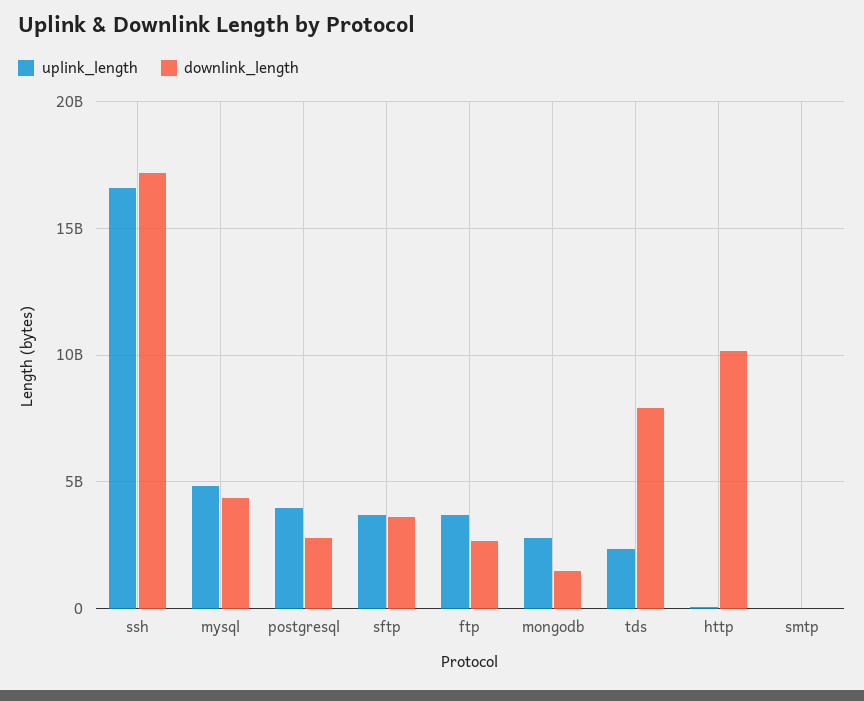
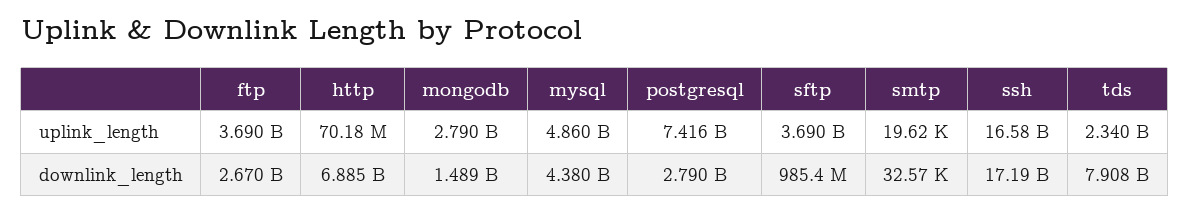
uplink_length, postgresql: 4000000000 -> 7416000000
downlink_length, sftp: 3500000000 -> 985400000
downlink_length, http: 10000000000 -> 6885000000

